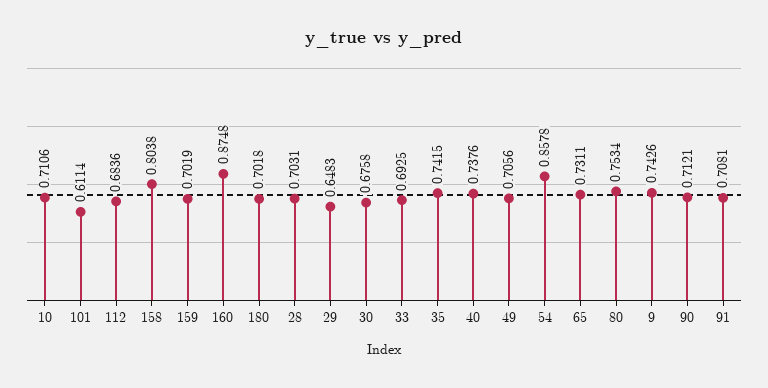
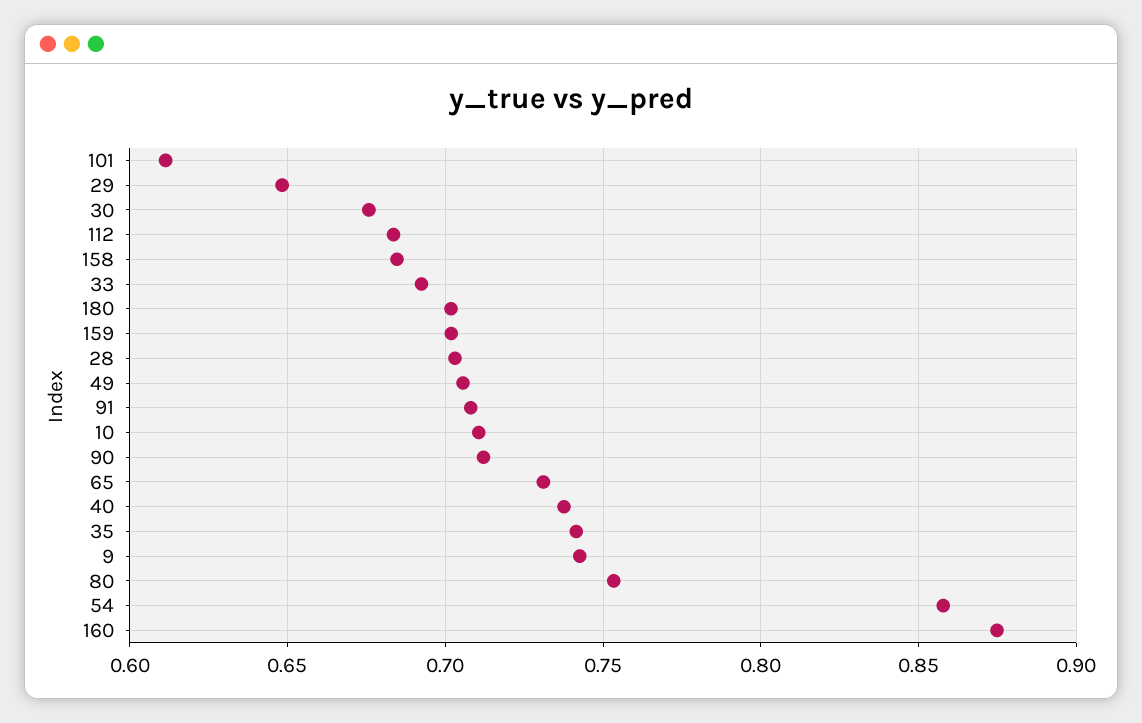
158: 0.8038 -> 0.685

